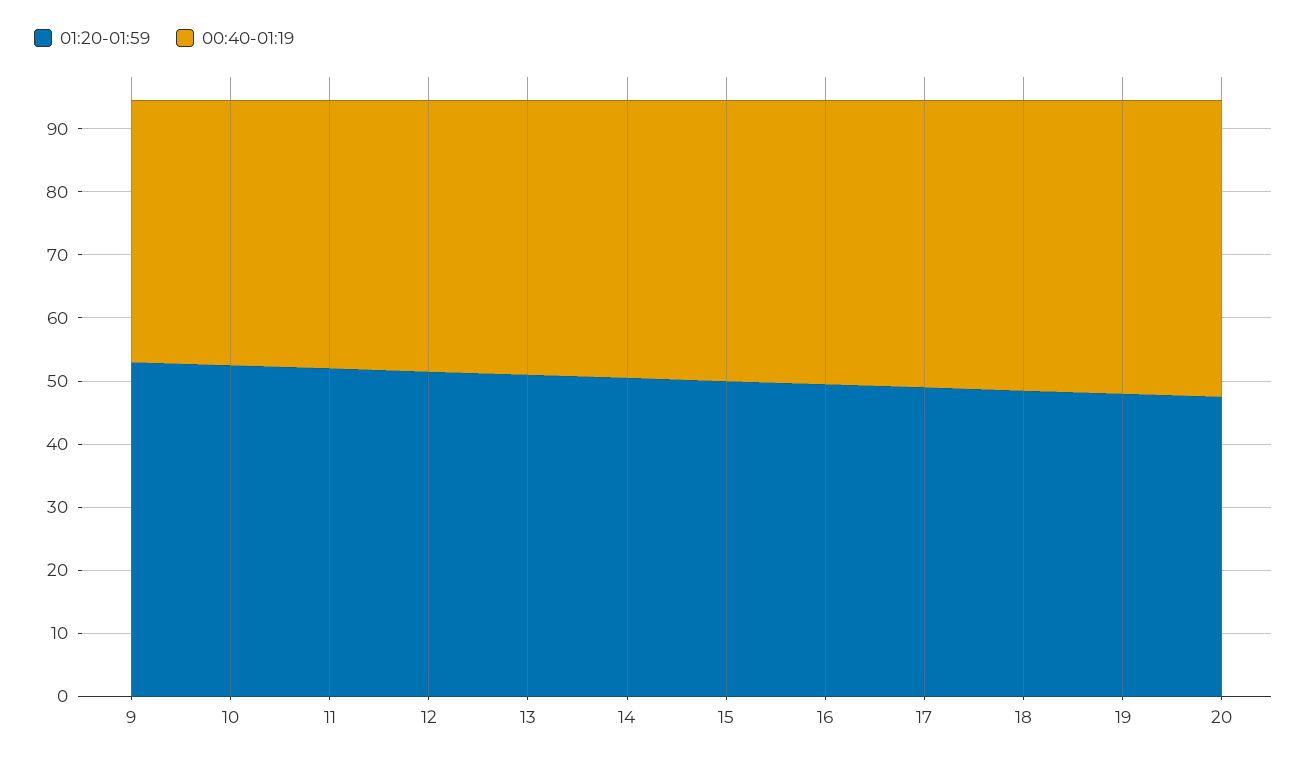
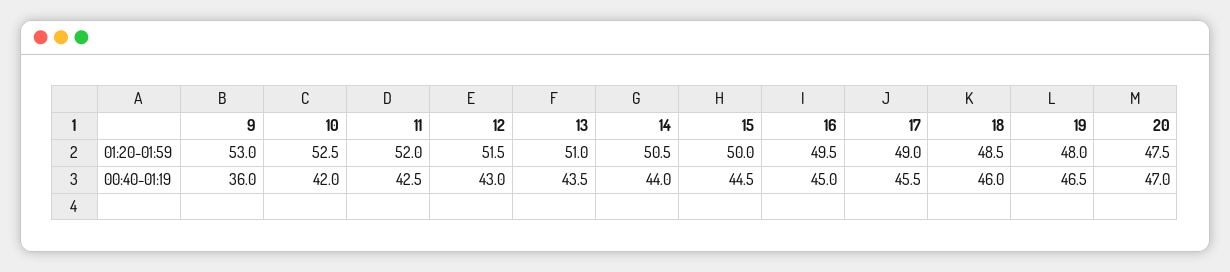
00:40-01:19, 9: 42 -> 36

